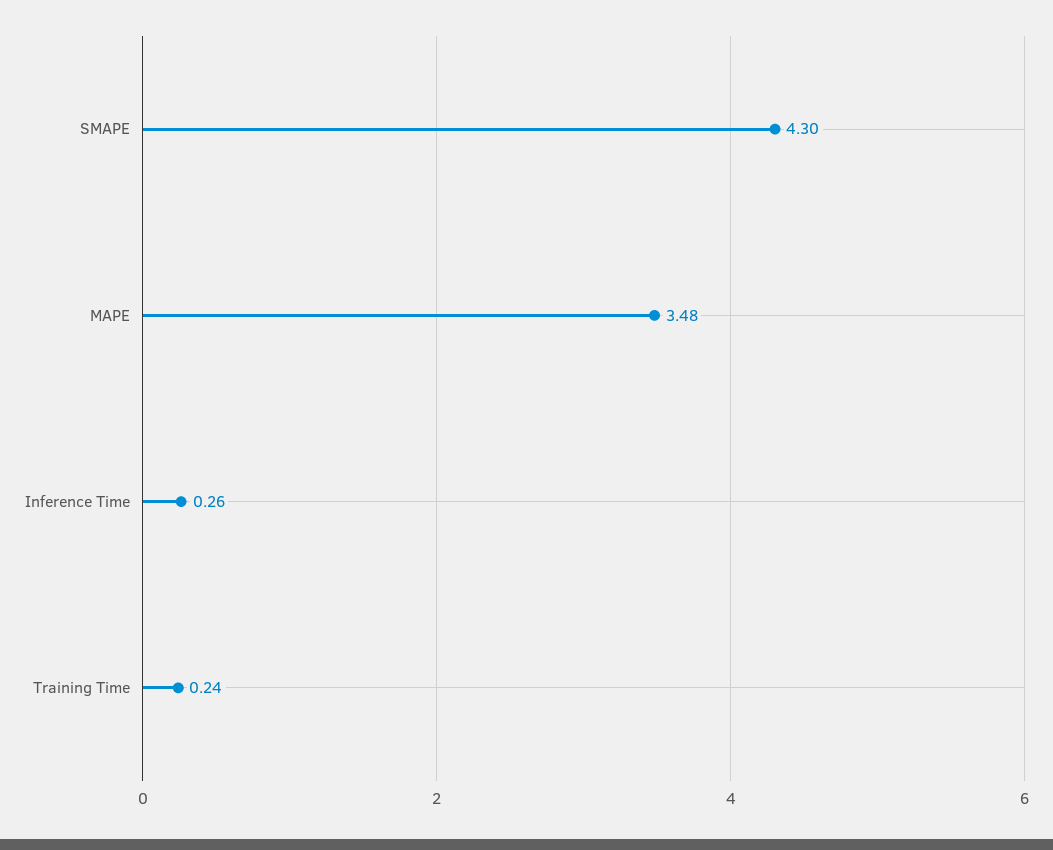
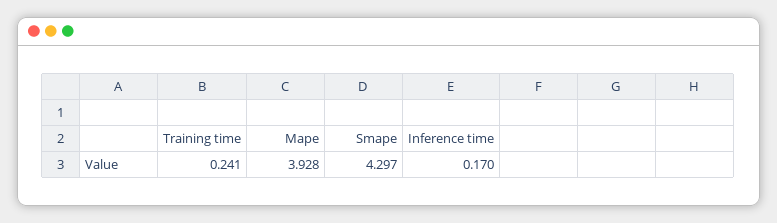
MAPE: 3.48 -> 3.928
Inference Time: 0.26 -> 0.17

